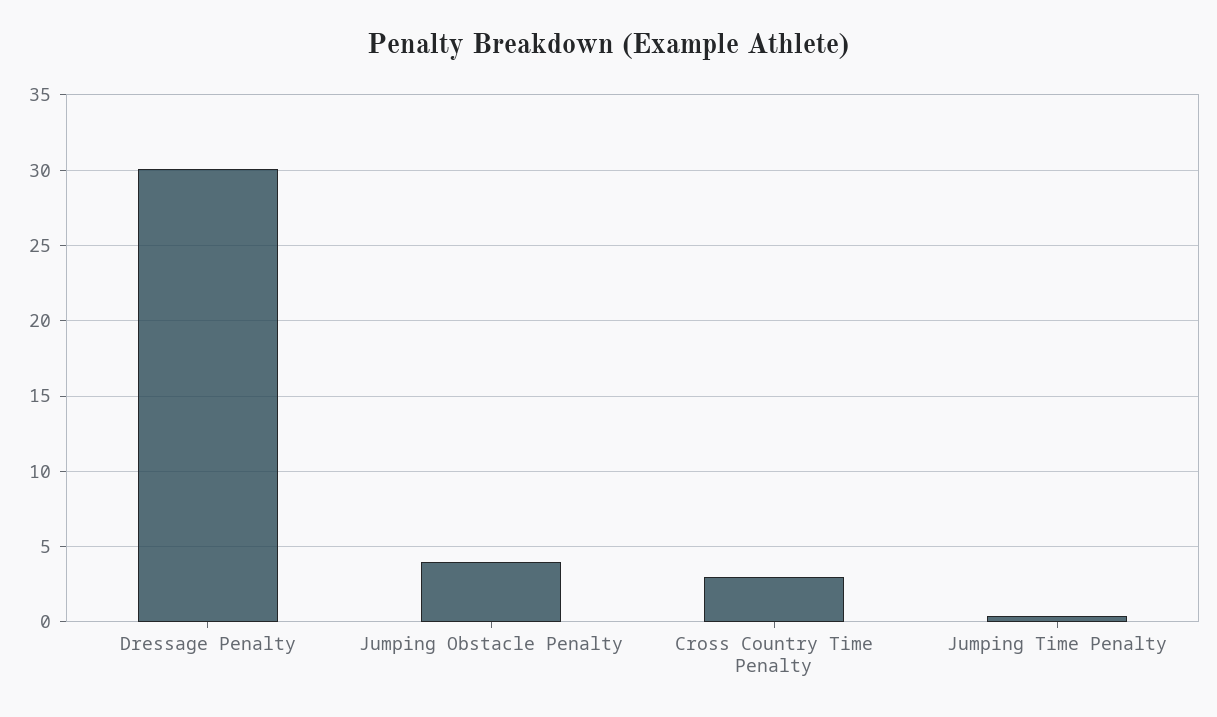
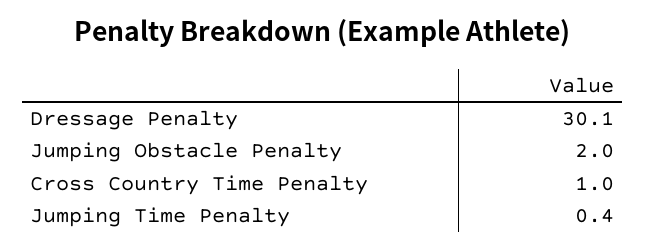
Jumping Obstacle Penalty: 4 -> 2
Cross Country Time Penalty: 3 -> 1

